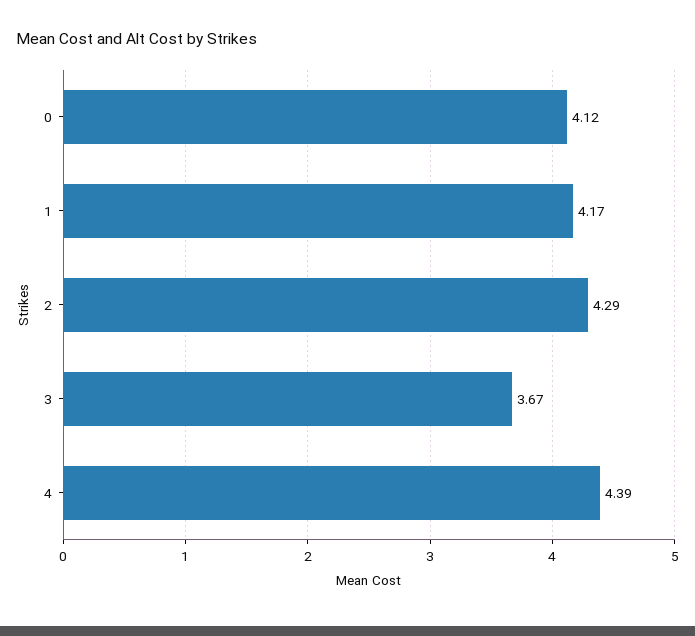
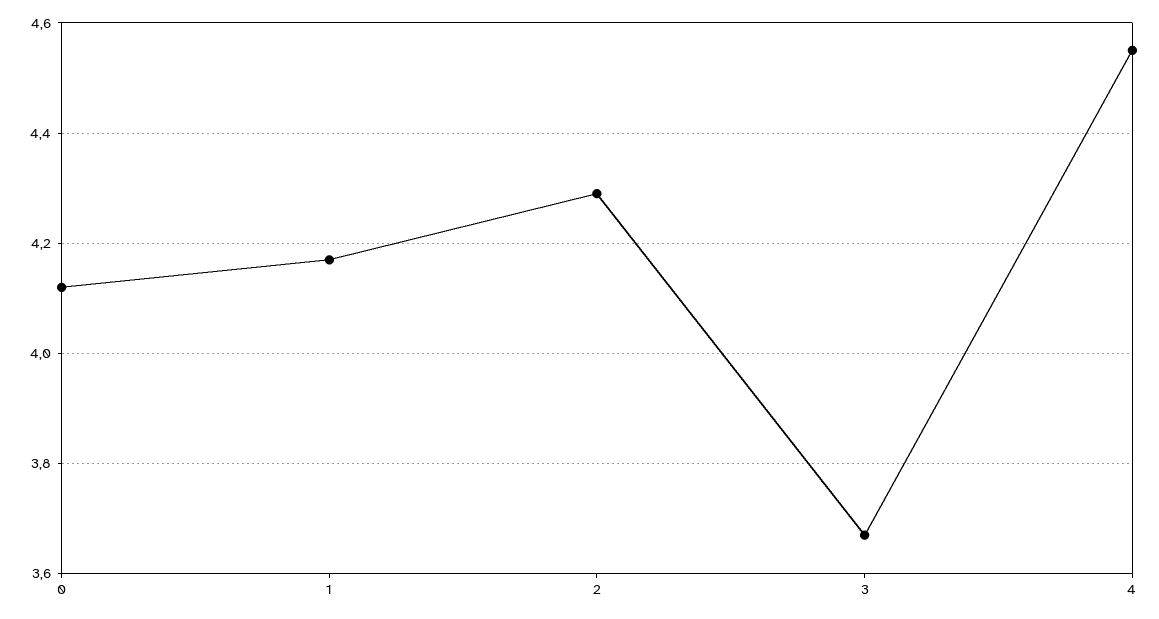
4: 4.39 -> 4.55

